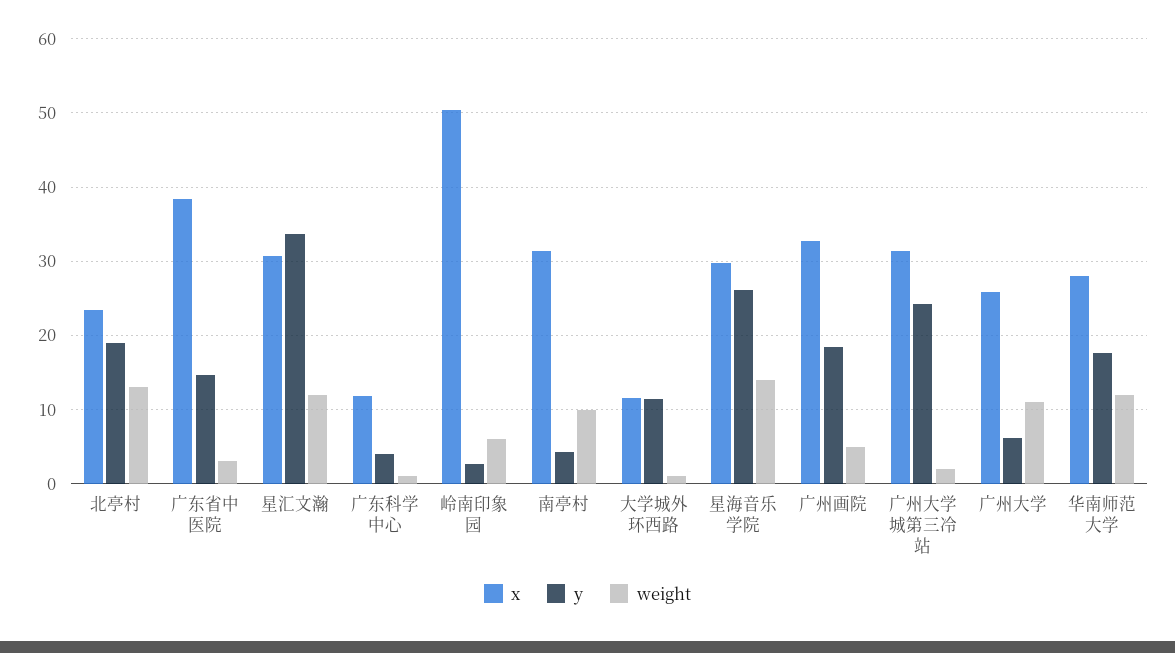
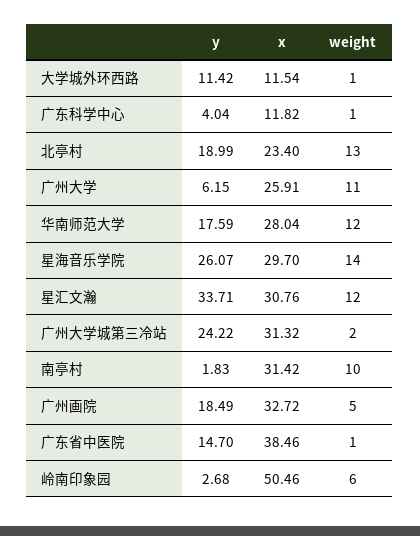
weight, 广东省中医院: 3 -> 1
y, 南亭村: 4 -> 1.83

